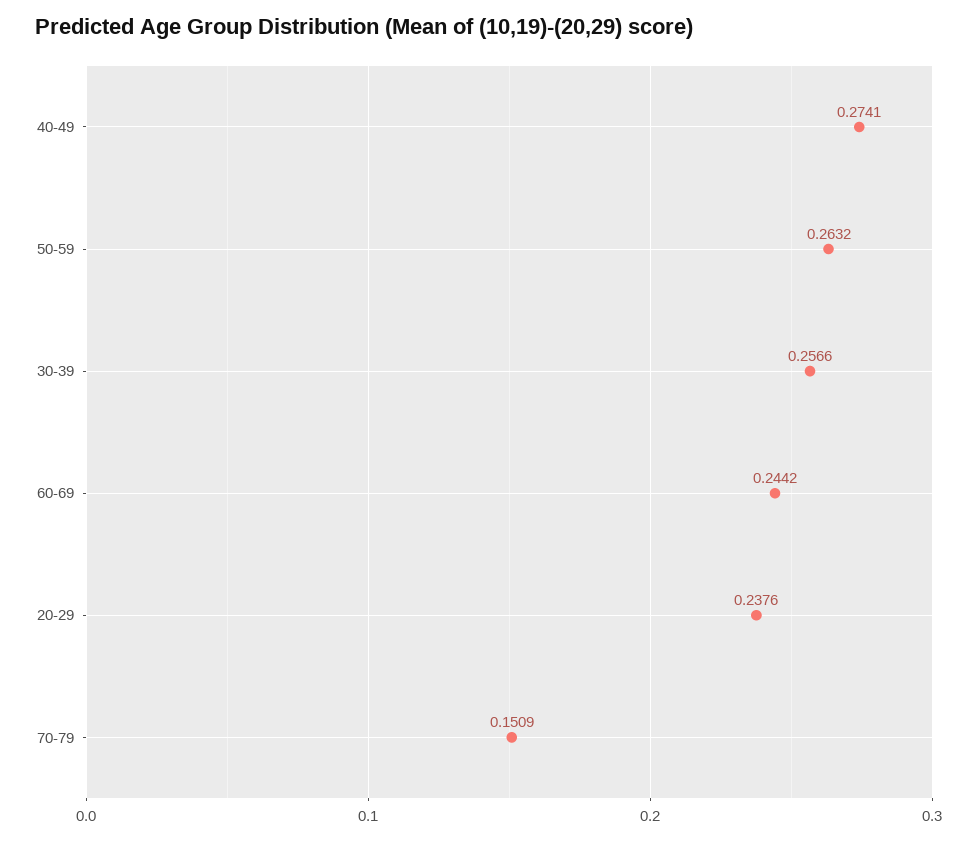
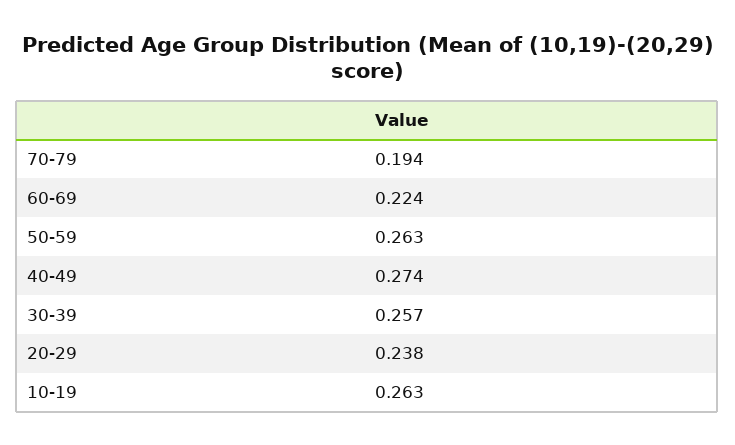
60-69: 0.2442 -> 0.224
70-79: 0.1509 -> 0.194
10-19: none -> 0.263

